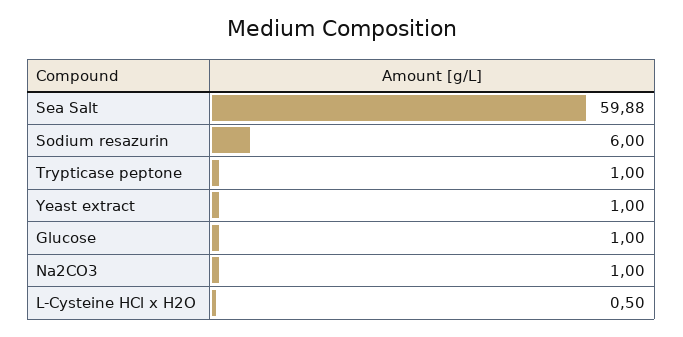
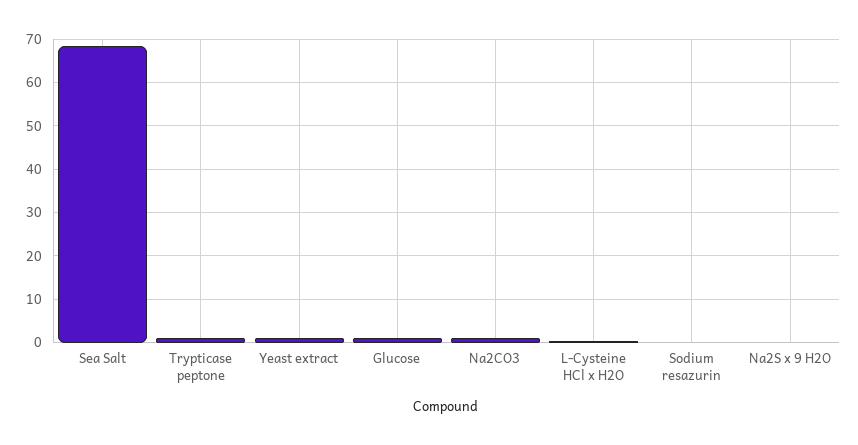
Sea Salt: 59.88 -> 68
Sodium resazurin: 6 -> 0
Na2S x 9 H2O: none -> 0

